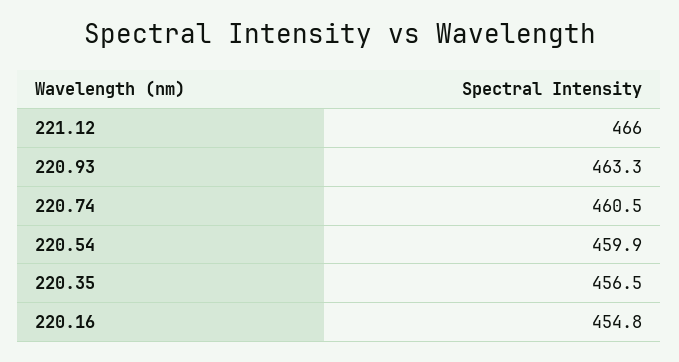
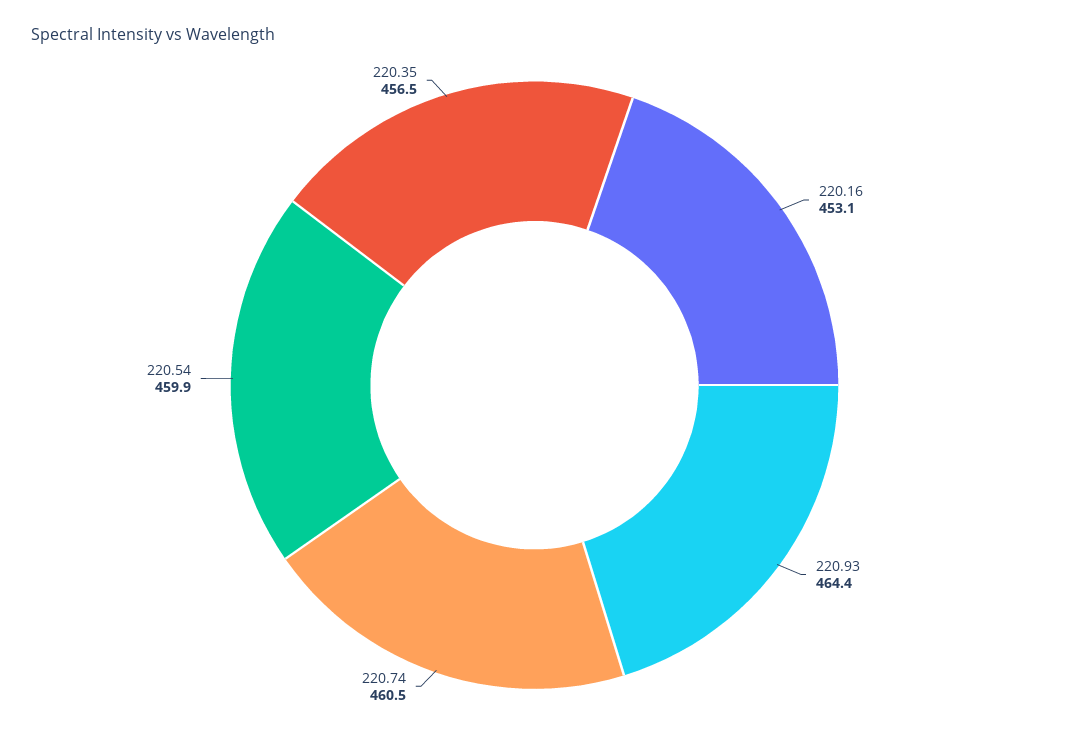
221.12: 466 -> none
220.93: 463.3 -> 464.4
220.16: 454.8 -> 453.1

